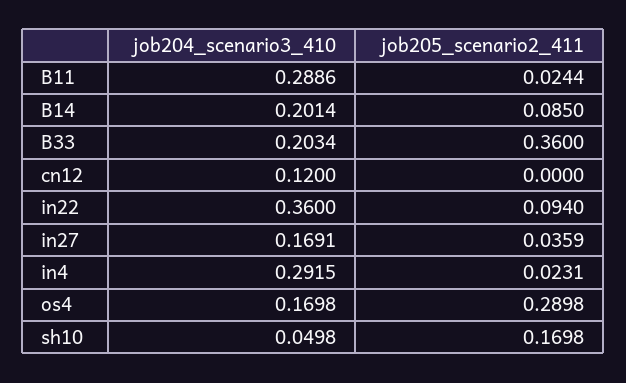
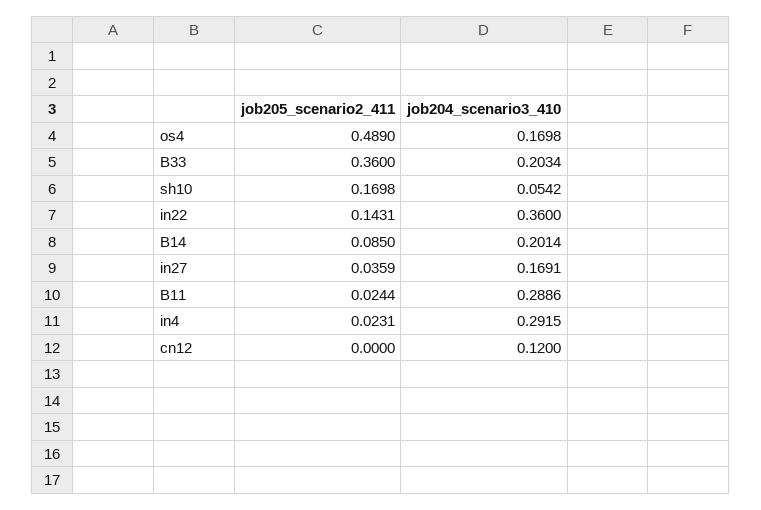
job205_scenario2_411, in22: 0.094 -> 0.1431
job205_scenario2_411, os4: 0.2898 -> 0.489
job204_scenario3_410, sh10: 0.0498 -> 0.0542

